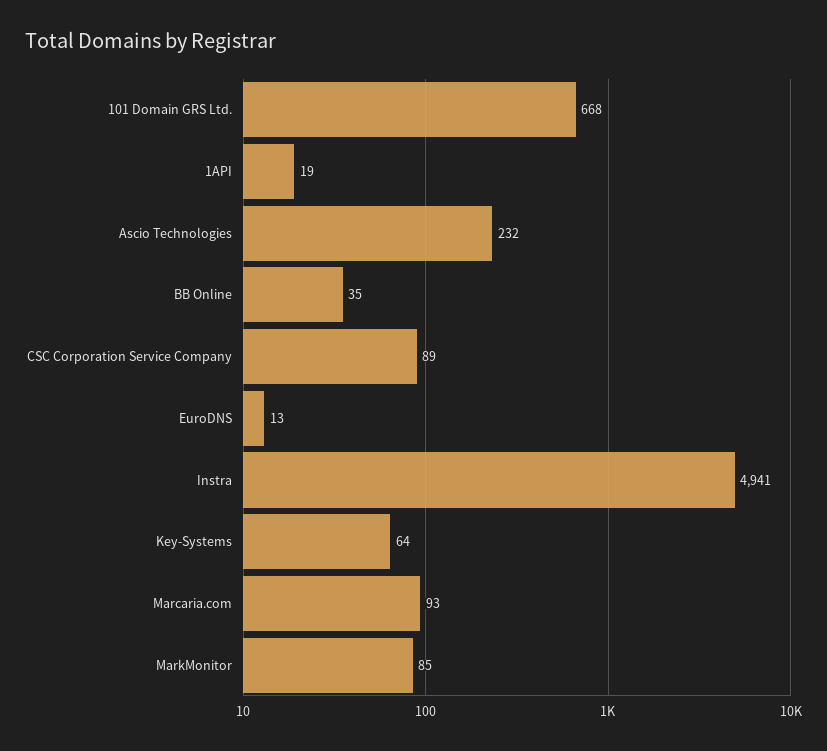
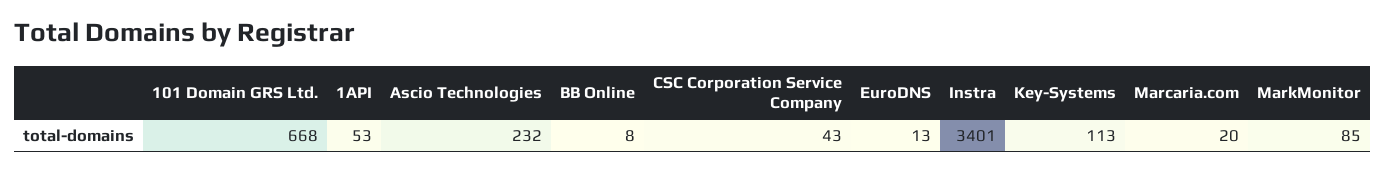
1API: 19 -> 53
BB Online: 35 -> 8
CSC Corporation Service Company: 89 -> 43
Instra: 4941 -> 3401
Key-Systems: 64 -> 113
Marcaria.com: 93 -> 20

